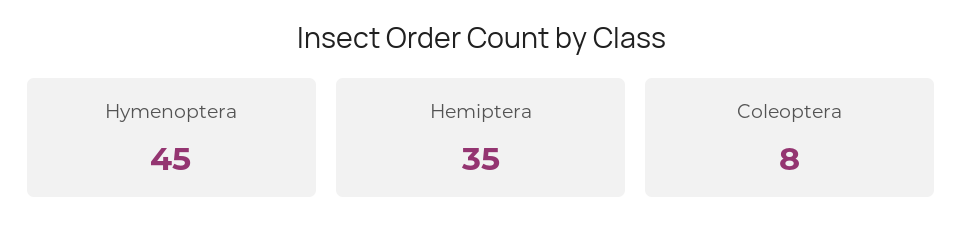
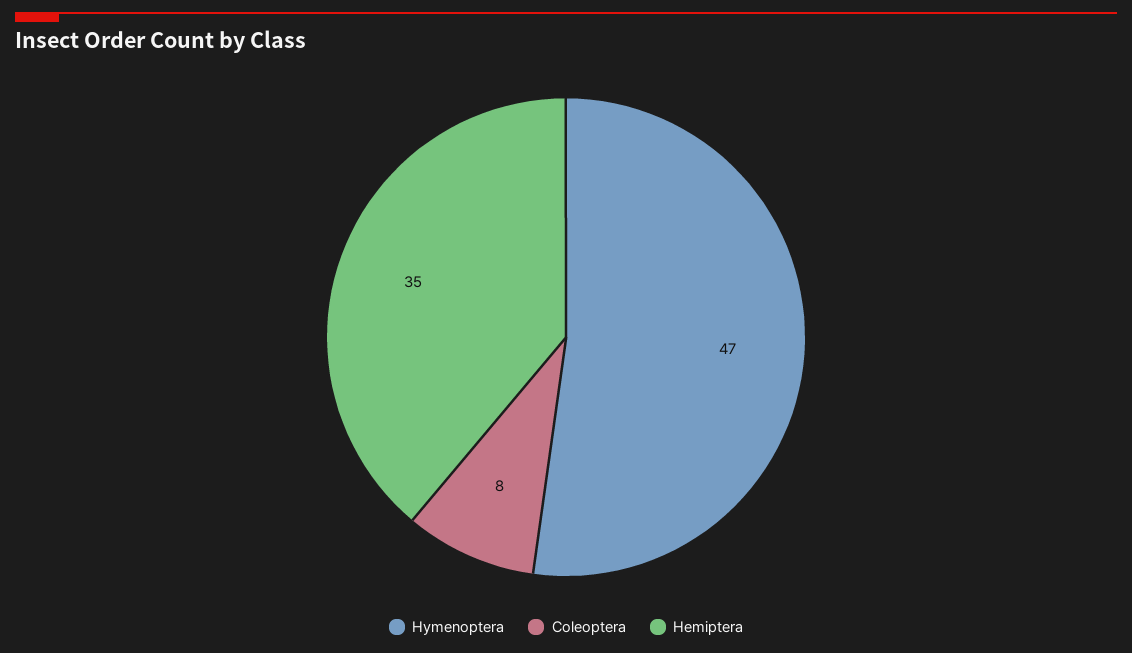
Hymenoptera: 45 -> 47

